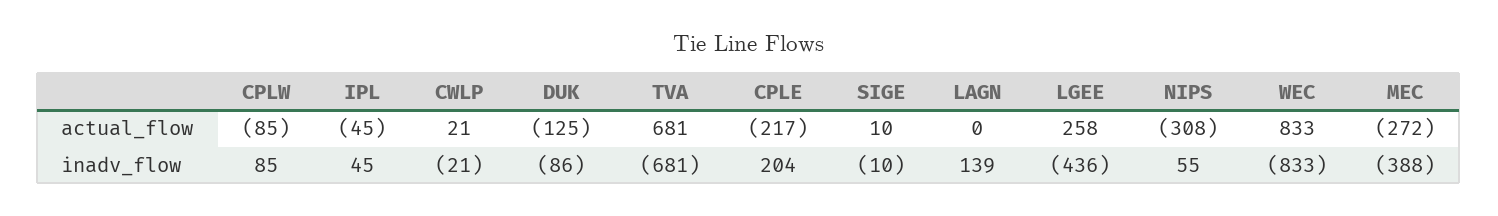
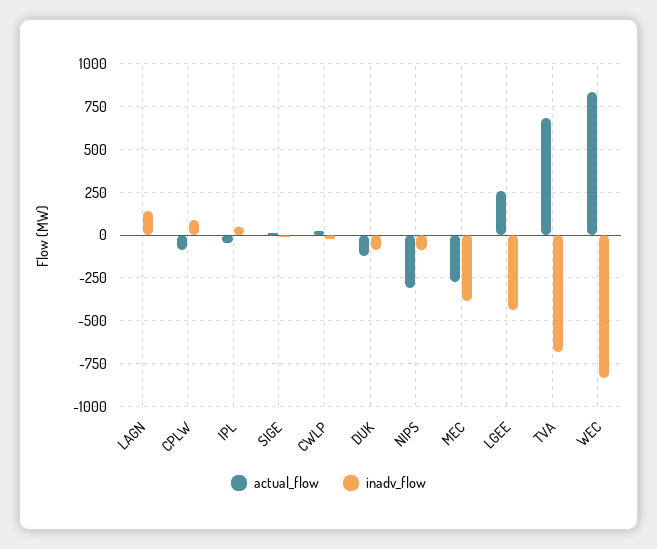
actual_flow, CPLE: -217 -> none
inadv_flow, CPLE: 204 -> none
inadv_flow, NIPS: 55 -> -100

